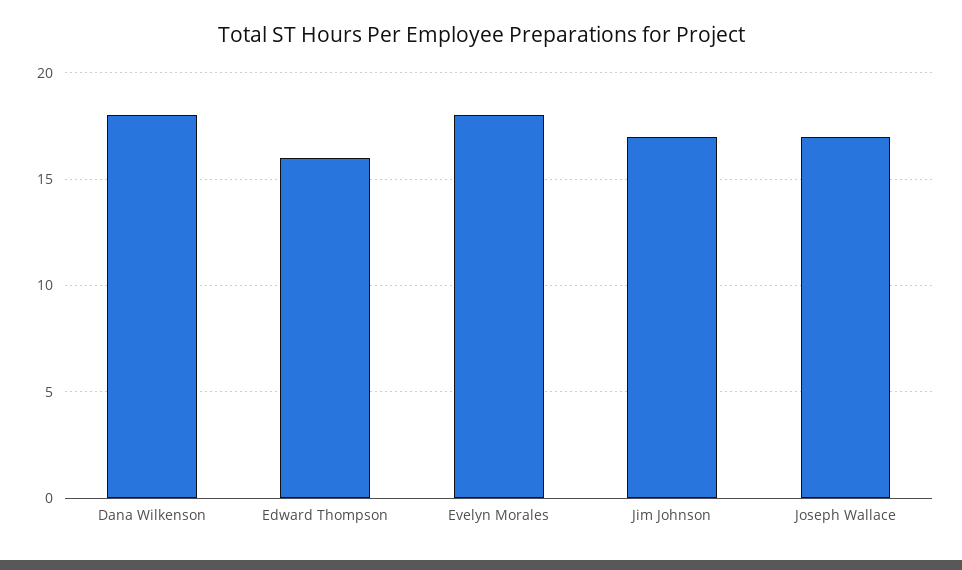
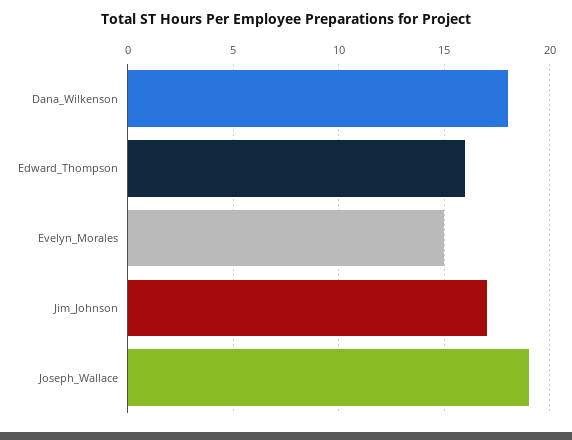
Evelyn Morales: 18 -> 15
Joseph Wallace: 17 -> 19

